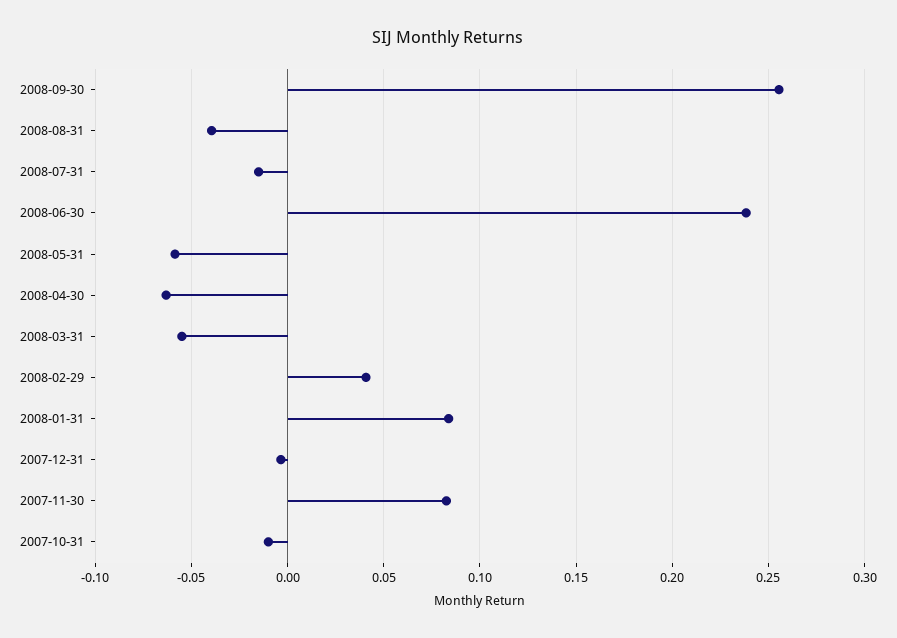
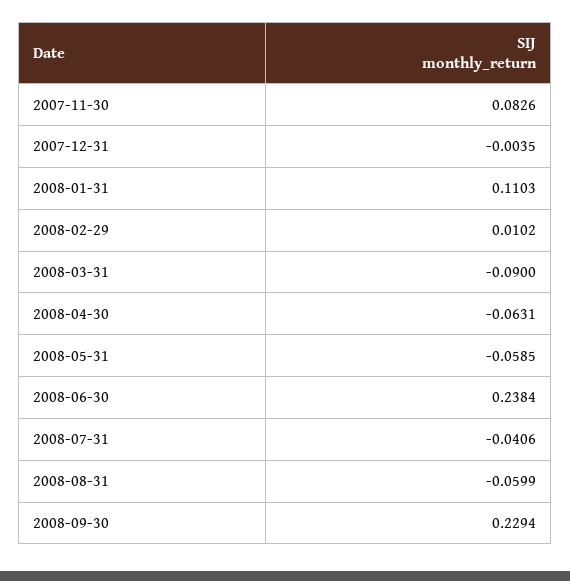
2008-09-30: 0.255 -> 0.2294
2008-08-31: -0.04 -> -0.0599
2008-07-31: -0.015 -> -0.0406
2008-03-31: -0.055 -> -0.09
2008-02-29: 0.04 -> 0.0102
2008-01-31: 0.085 -> 0.1103
2007-10-31: -0.01 -> none

